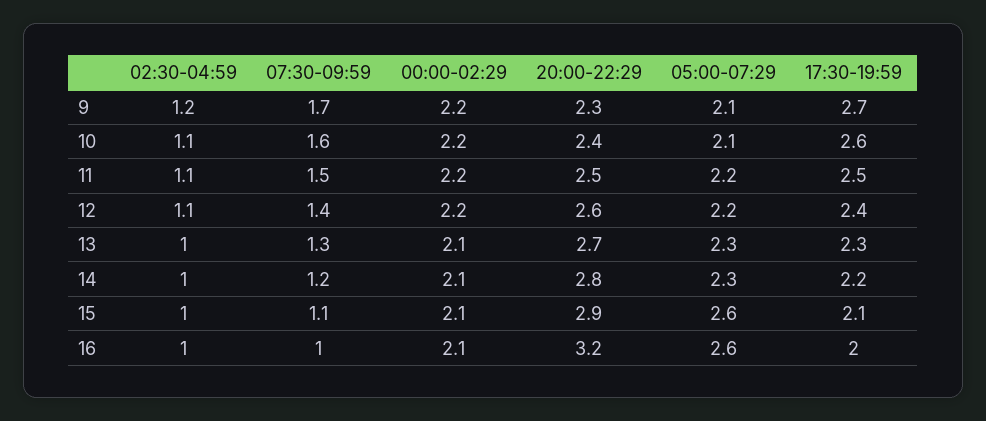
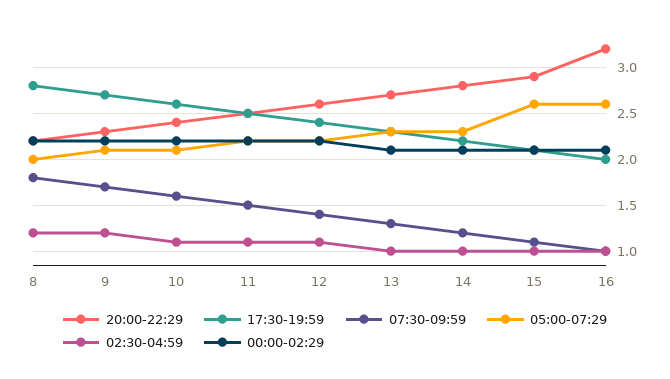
20:00-22:29, 8: none -> 2.2
17:30-19:59, 8: none -> 2.8
07:30-09:59, 8: none -> 1.8
05:00-07:29, 8: none -> 2
02:30-04:59, 8: none -> 1.2
00:00-02:29, 8: none -> 2.2

